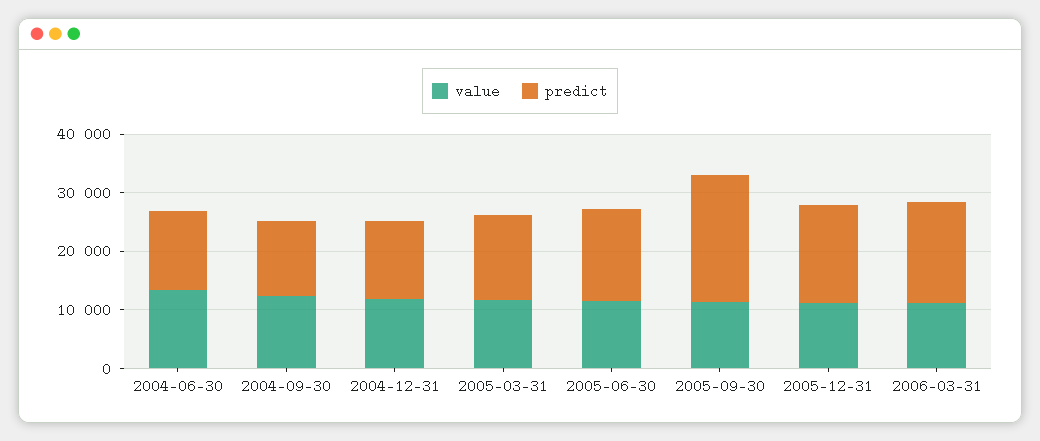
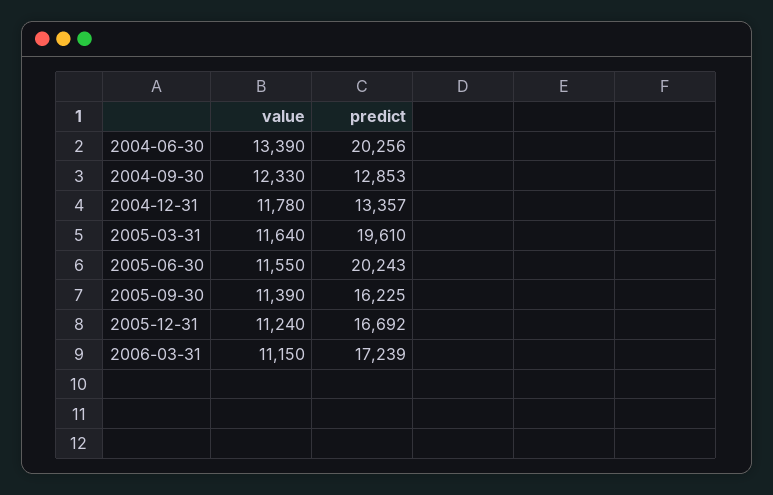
predict, 2004-06-30: 14000 -> 20256
predict, 2005-03-31: 14000 -> 19610
predict, 2005-06-30: 16000 -> 20243
predict, 2005-09-30: 22000 -> 16225

